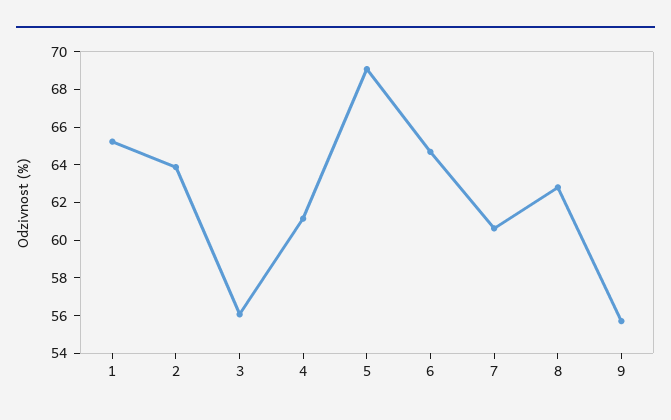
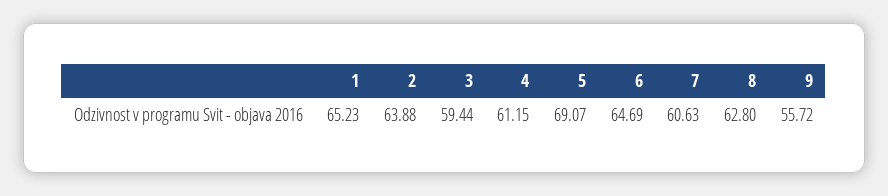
3: 56 -> 59.44

